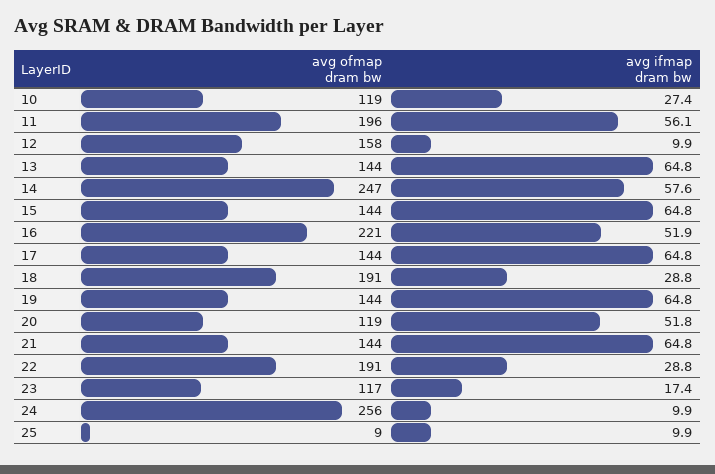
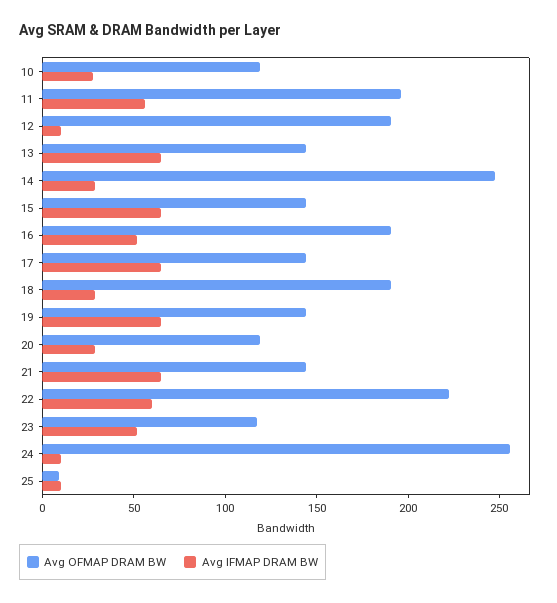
avg ofmap dram bw, 12: 158 -> 190
avg ifmap dram bw, 14: 57.6 -> 30
avg ofmap dram bw, 16: 221 -> 190
avg ifmap dram bw, 20: 51.8 -> 30
avg ofmap dram bw, 22: 191 -> 220
avg ifmap dram bw, 22: 28.8 -> 60
avg ifmap dram bw, 23: 17.4 -> 50

